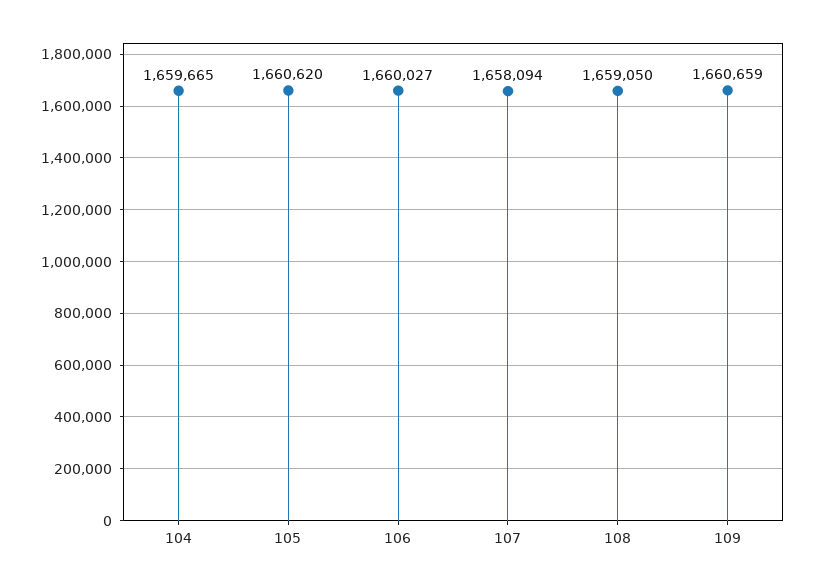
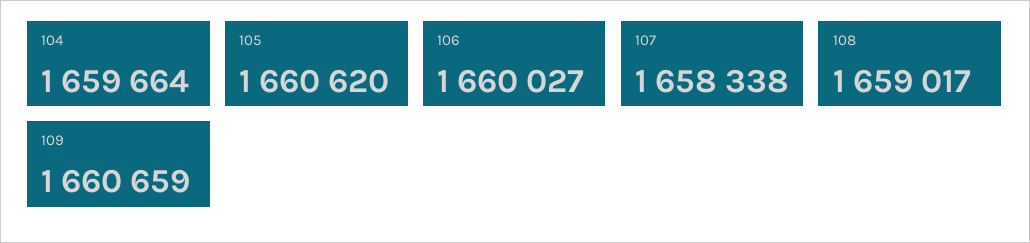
104: 1659665 -> 1659664
107: 1658094 -> 1658338
108: 1659050 -> 1659017

